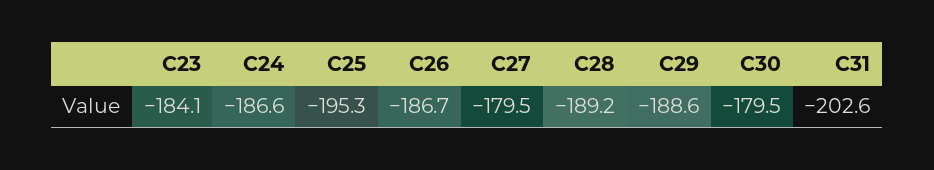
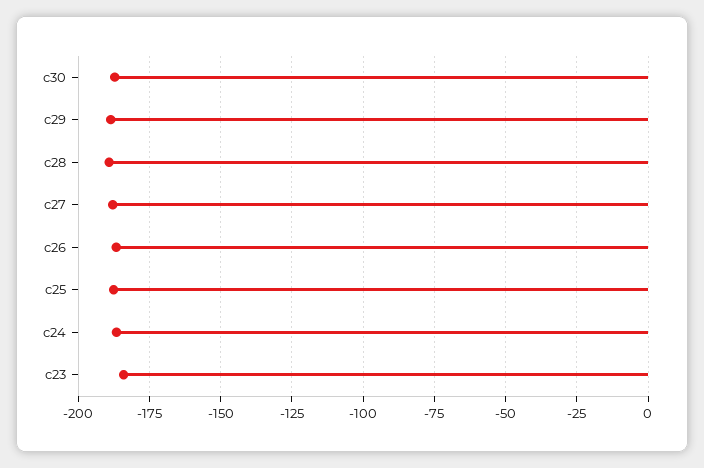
C25: -195.3 -> -187.5
C27: -179.5 -> -187.5
C30: -179.5 -> -187.5
C31: -202.6 -> none

